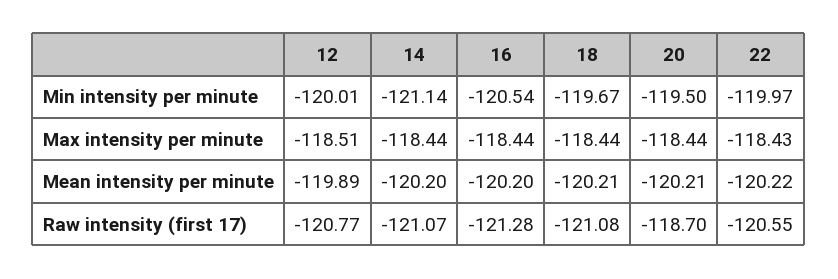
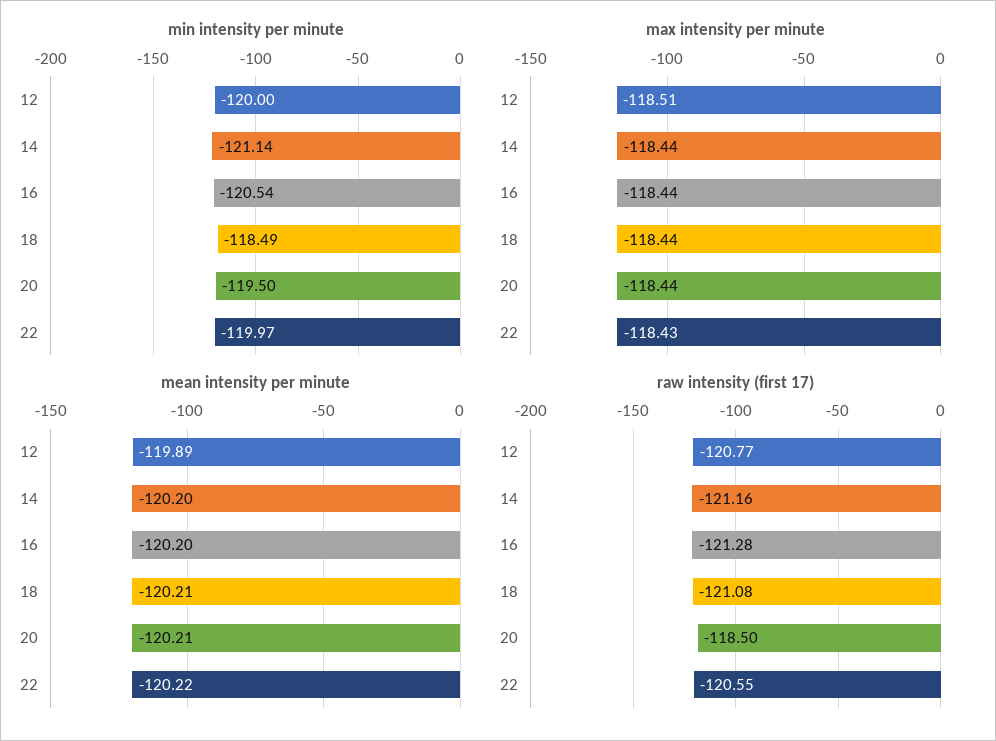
Min intensity per minute, 12: -120.01 -> -120
Min intensity per minute, 18: -119.67 -> -118.49
Raw intensity (first 17), 14: -121.07 -> -121.16
Raw intensity (first 17), 20: -118.7 -> -118.5

